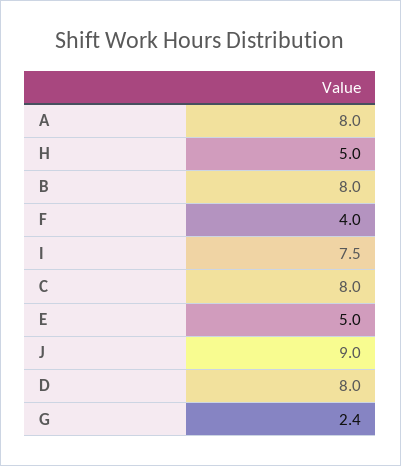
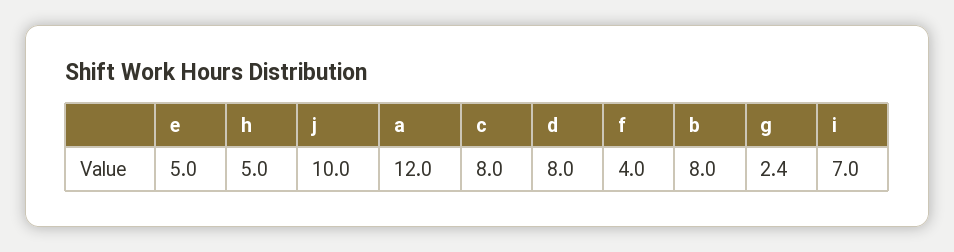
A: 8 -> 12
I: 7.5 -> 7
J: 9 -> 10

